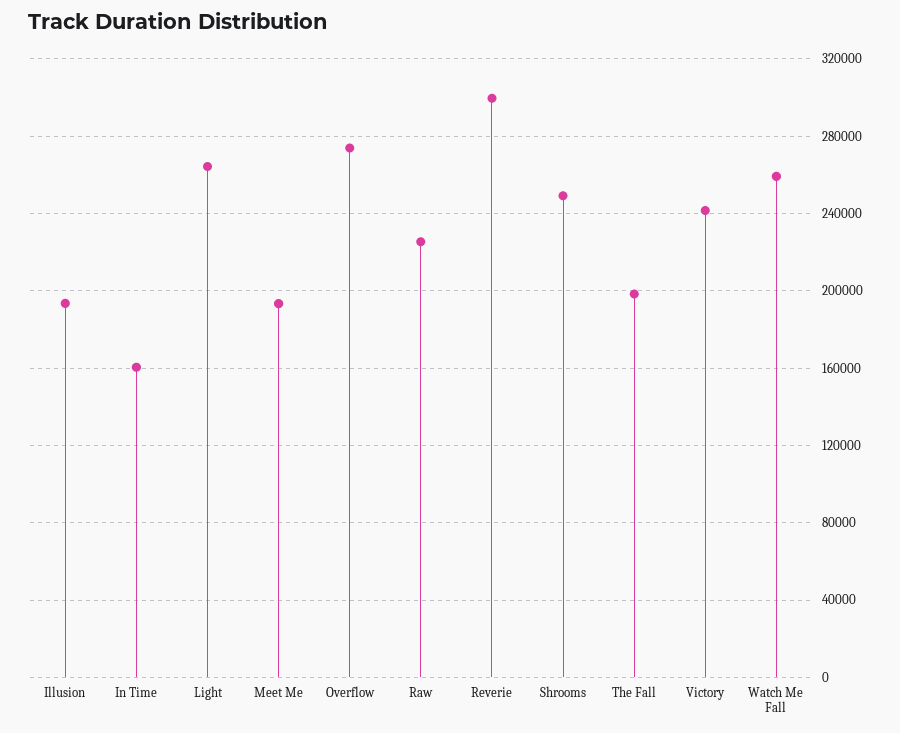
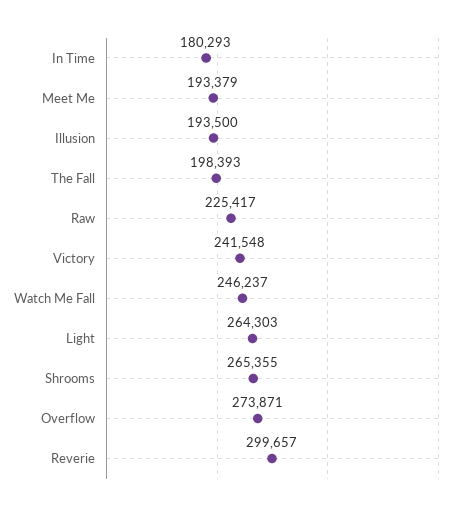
In Time: 160000 -> 180293
Shrooms: 250000 -> 265355
Watch Me Fall: 260000 -> 246237

